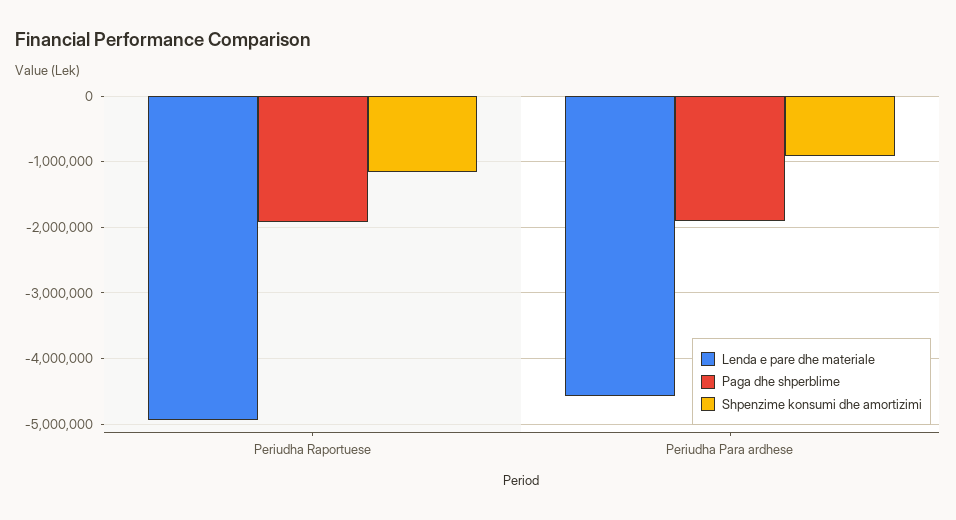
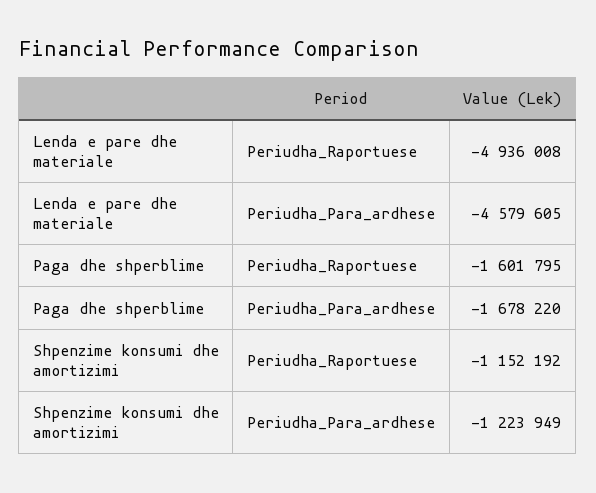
Paga dhe shperblime, Periudha Raportuese: -1900000 -> -1601795
Paga dhe shperblime, Periudha Para ardhese: -1900000 -> -1678220
Shpenzime konsumi dhe amortizimi, Periudha Para ardhese: -900000 -> -1223949

